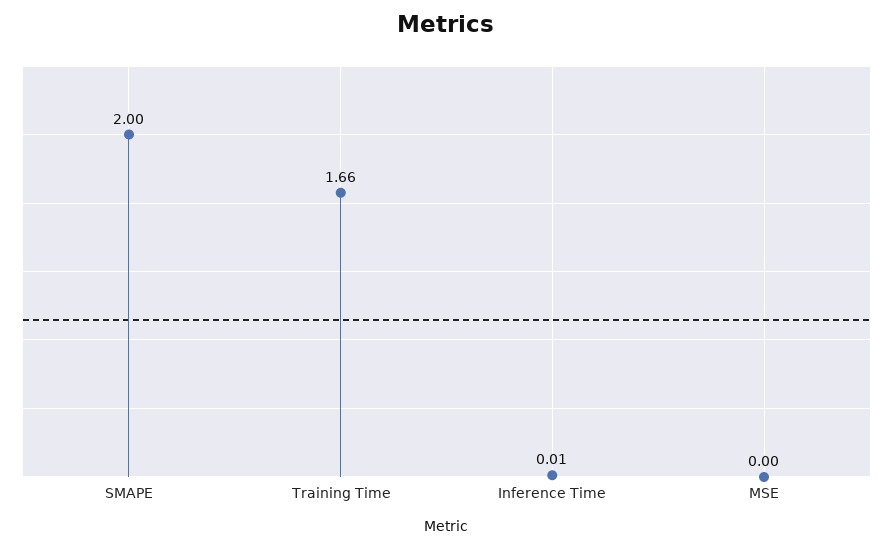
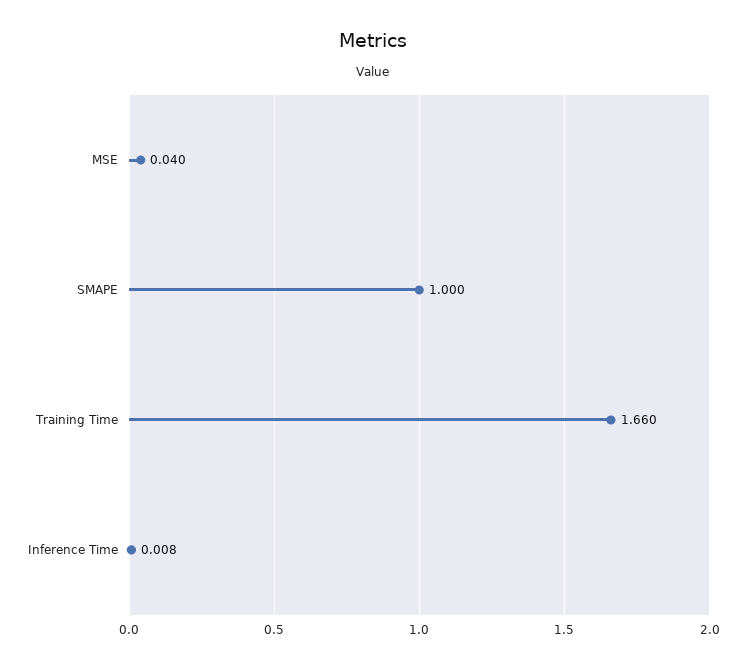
SMAPE: 2 -> 1
MSE: 0 -> 0.04

